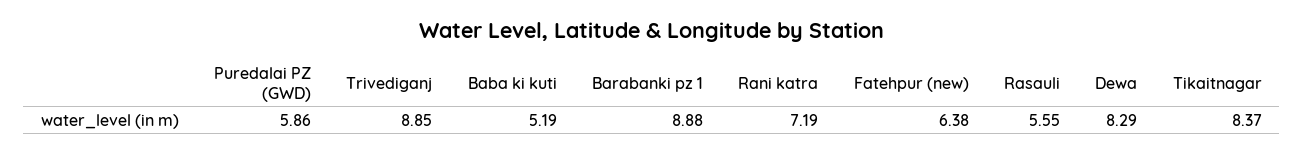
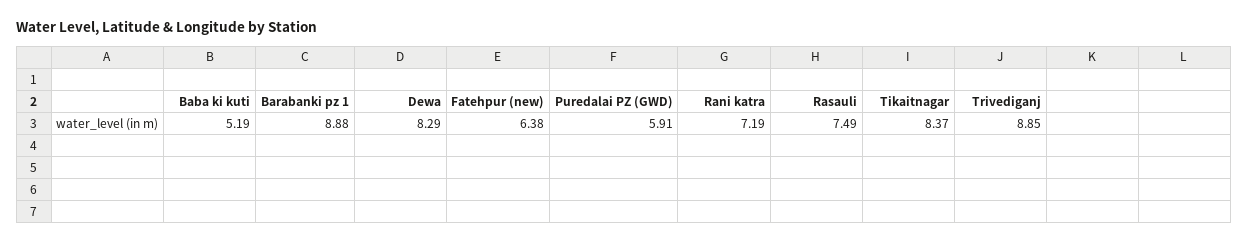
Puredalai PZ (GWD): 5.86 -> 5.91
Rasauli: 5.55 -> 7.49

